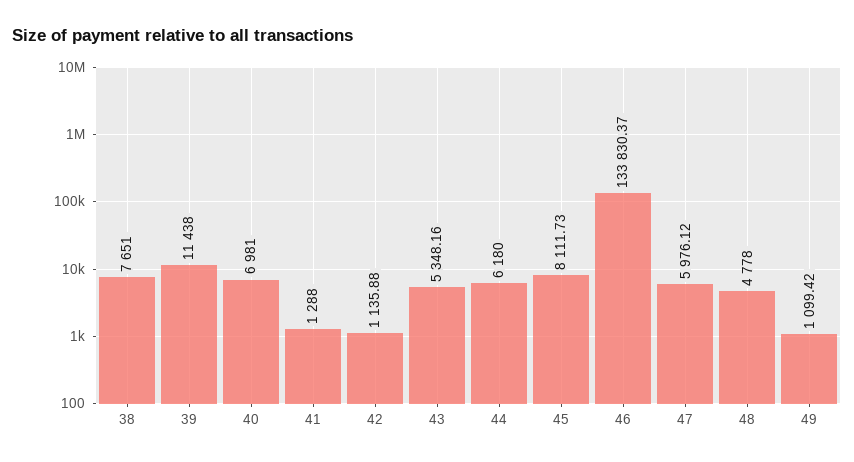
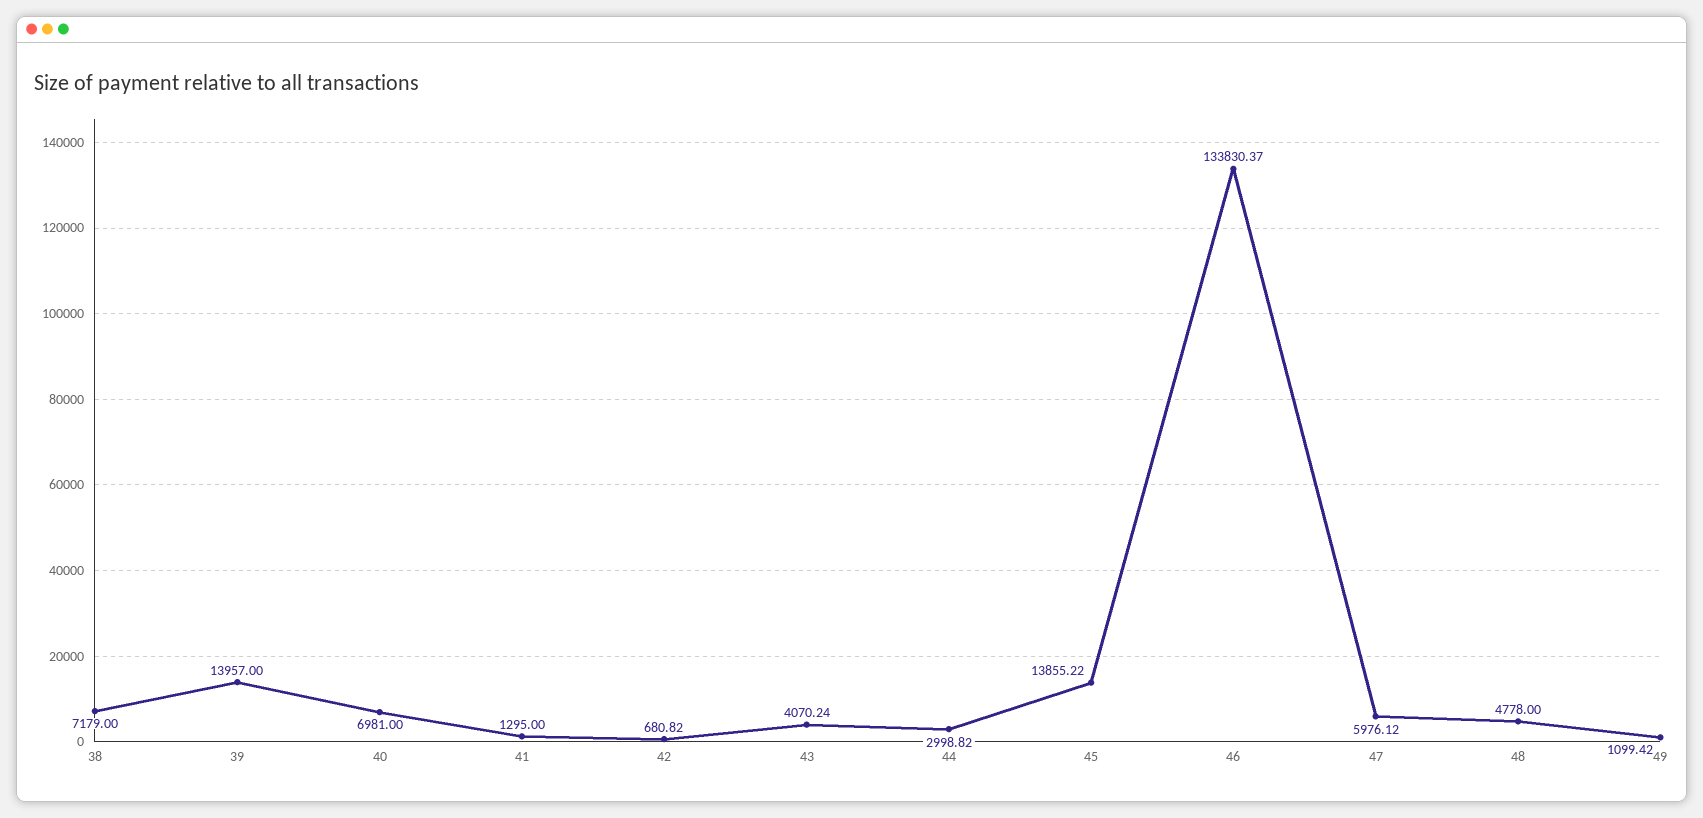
38: 7651 -> 7179
39: 11438 -> 13957
41: 1288 -> 1295
42: 1135.88 -> 680.82
43: 5348.16 -> 4070.24
44: 6180 -> 2998.82
45: 8111.73 -> 13855.22

